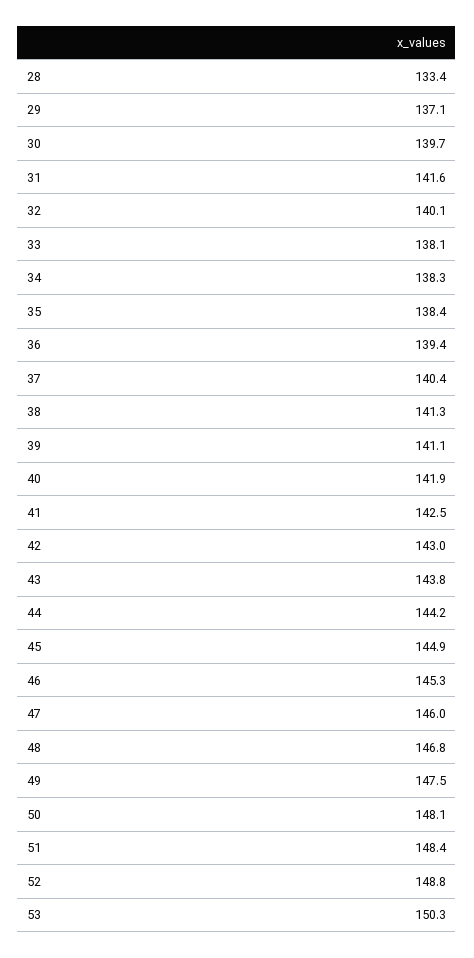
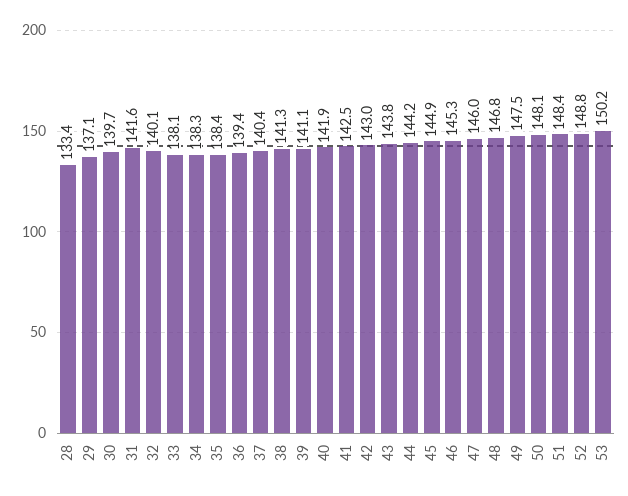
53: 150.3 -> 150.2

